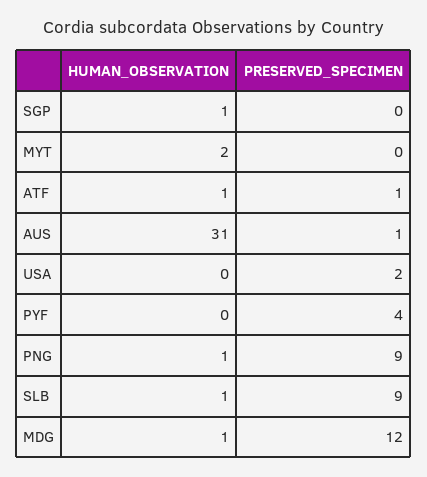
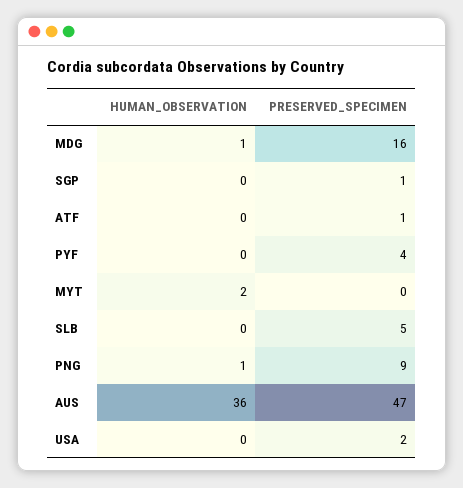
HUMAN_OBSERVATION, SGP: 1 -> 0
PRESERVED_SPECIMEN, SGP: 0 -> 1
HUMAN_OBSERVATION, ATF: 1 -> 0
HUMAN_OBSERVATION, AUS: 31 -> 36
PRESERVED_SPECIMEN, AUS: 1 -> 47
HUMAN_OBSERVATION, SLB: 1 -> 0
PRESERVED_SPECIMEN, SLB: 9 -> 5
PRESERVED_SPECIMEN, MDG: 12 -> 16

